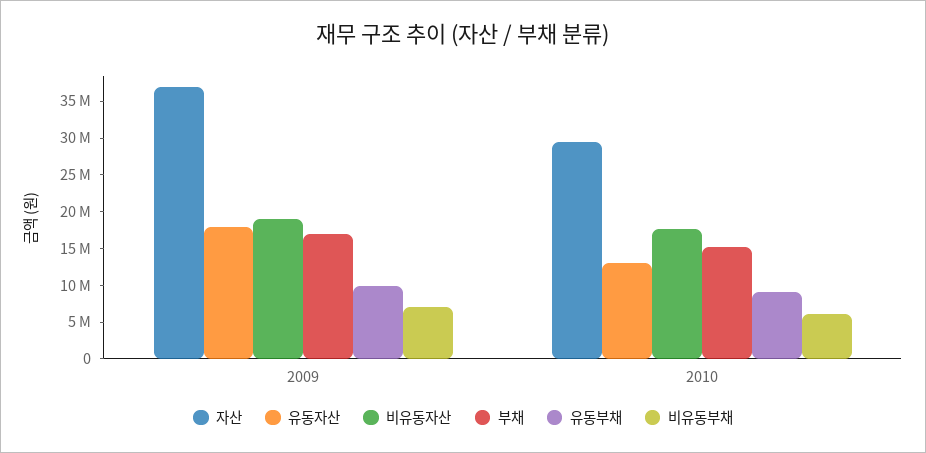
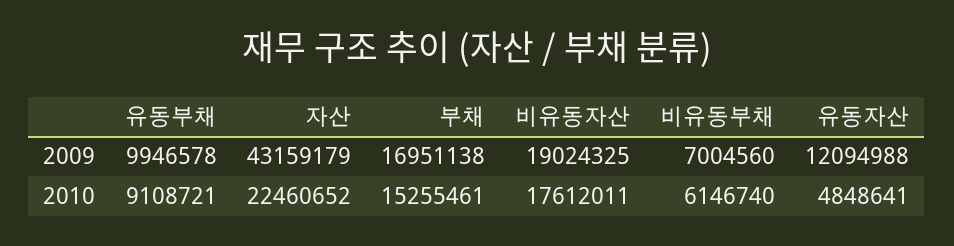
자산, 2009: 37500000 -> 43159179
유동자산, 2009: 17500000 -> 12094988
자산, 2010: 30000000 -> 22460652
유동자산, 2010: 12500000 -> 4848641

